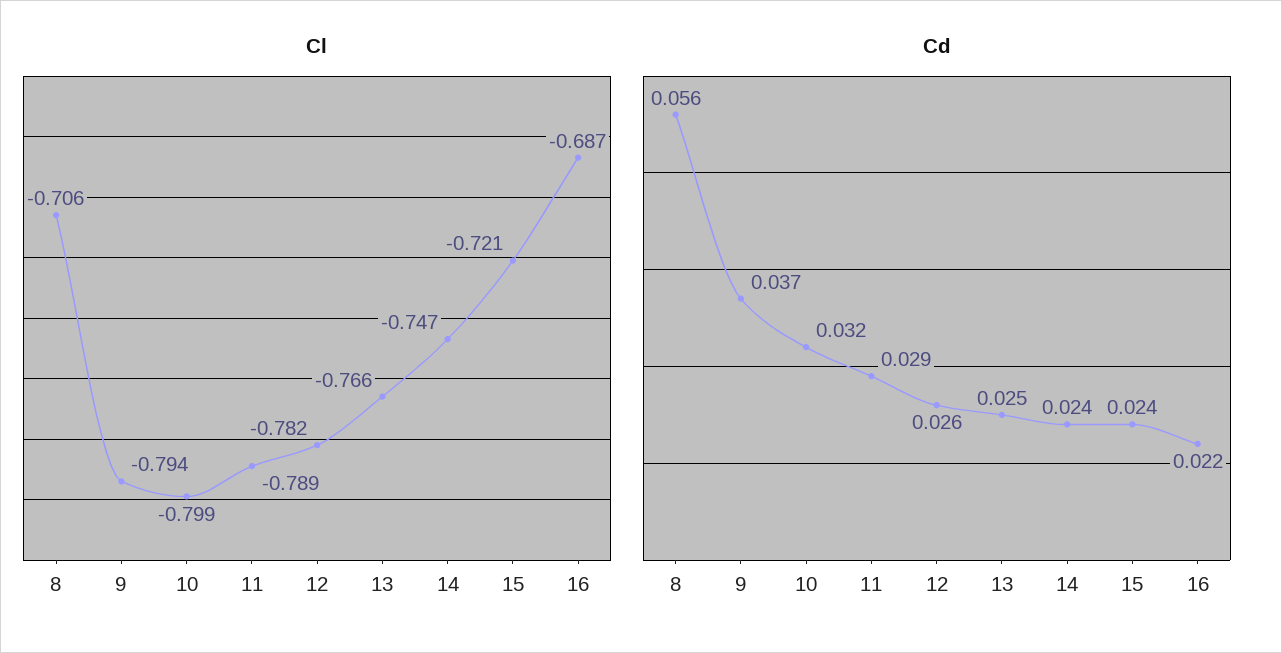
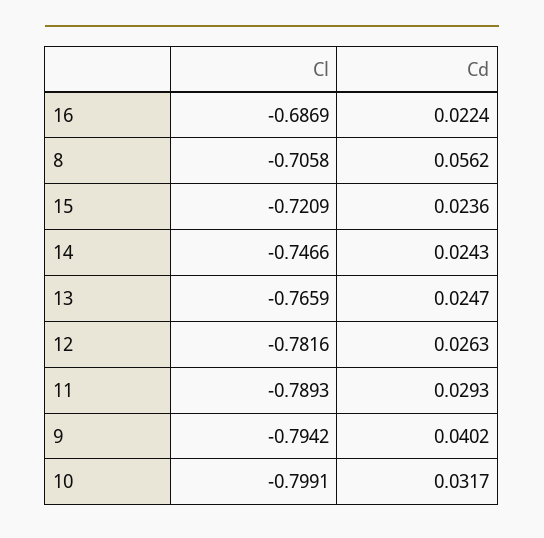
Cd, 9: 0.037 -> 0.0402

